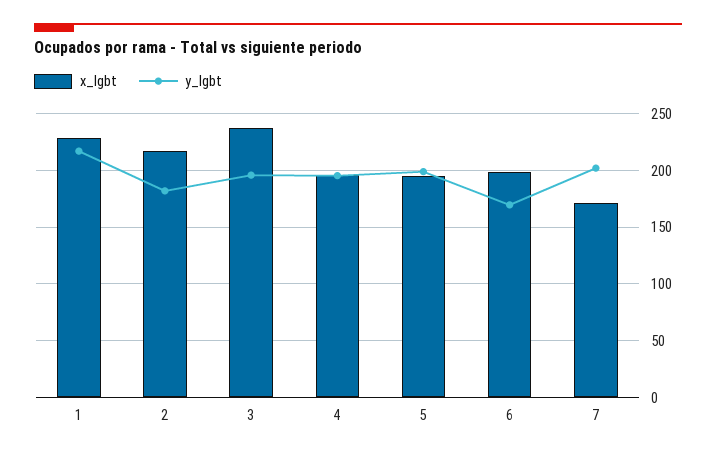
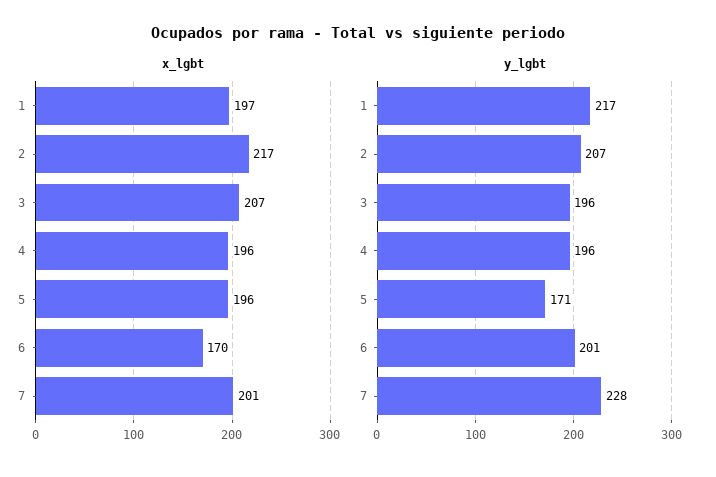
x_lgbt, 1: 230 -> 197
y_lgbt, 2: 180 -> 207
x_lgbt, 3: 240 -> 207
y_lgbt, 5: 200 -> 171
x_lgbt, 6: 200 -> 170
y_lgbt, 6: 170 -> 201
x_lgbt, 7: 170 -> 201
y_lgbt, 7: 200 -> 228

